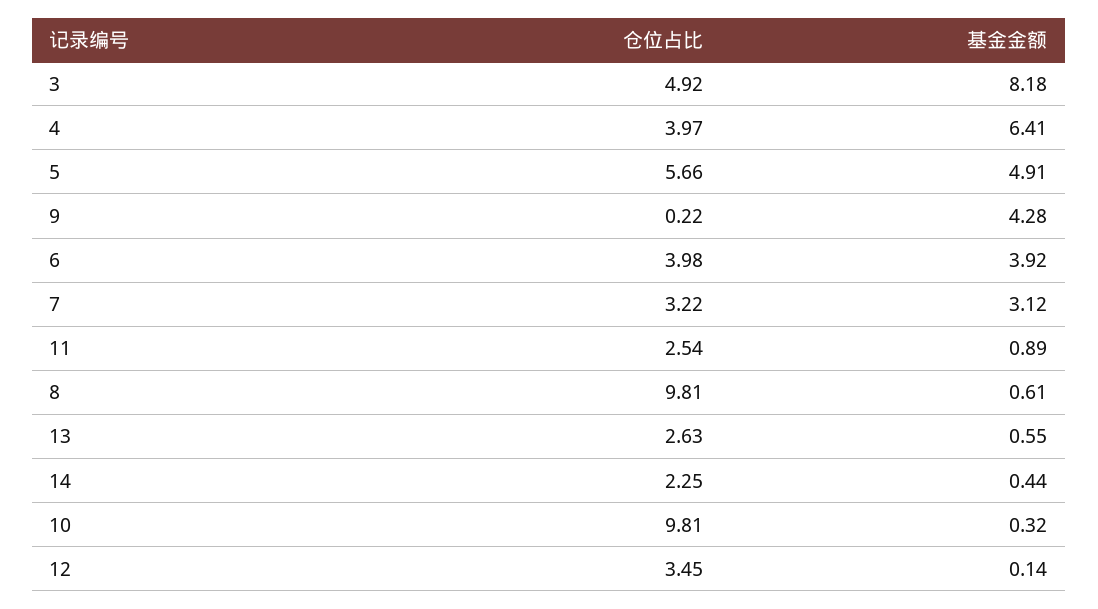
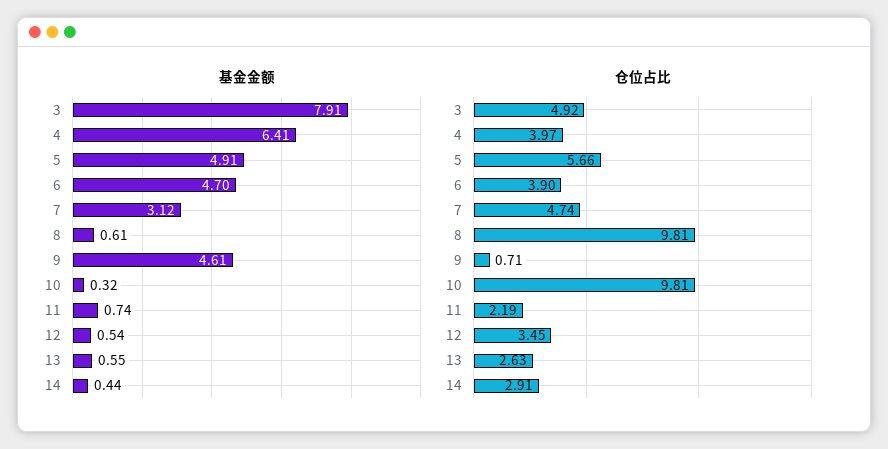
基金金额, 3: 8.18 -> 7.91
仓位占比, 9: 0.22 -> 0.71
基金金额, 9: 4.28 -> 4.61
仓位占比, 6: 3.98 -> 3.9
基金金额, 6: 3.92 -> 4.7
仓位占比, 7: 3.22 -> 4.74
仓位占比, 11: 2.54 -> 2.19
基金金额, 11: 0.89 -> 0.74
仓位占比, 14: 2.25 -> 2.91
基金金额, 12: 0.14 -> 0.54

